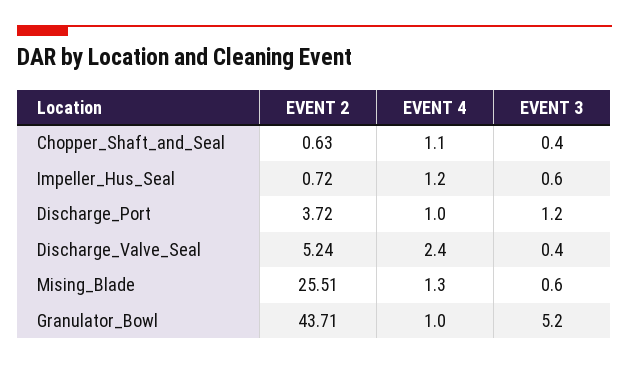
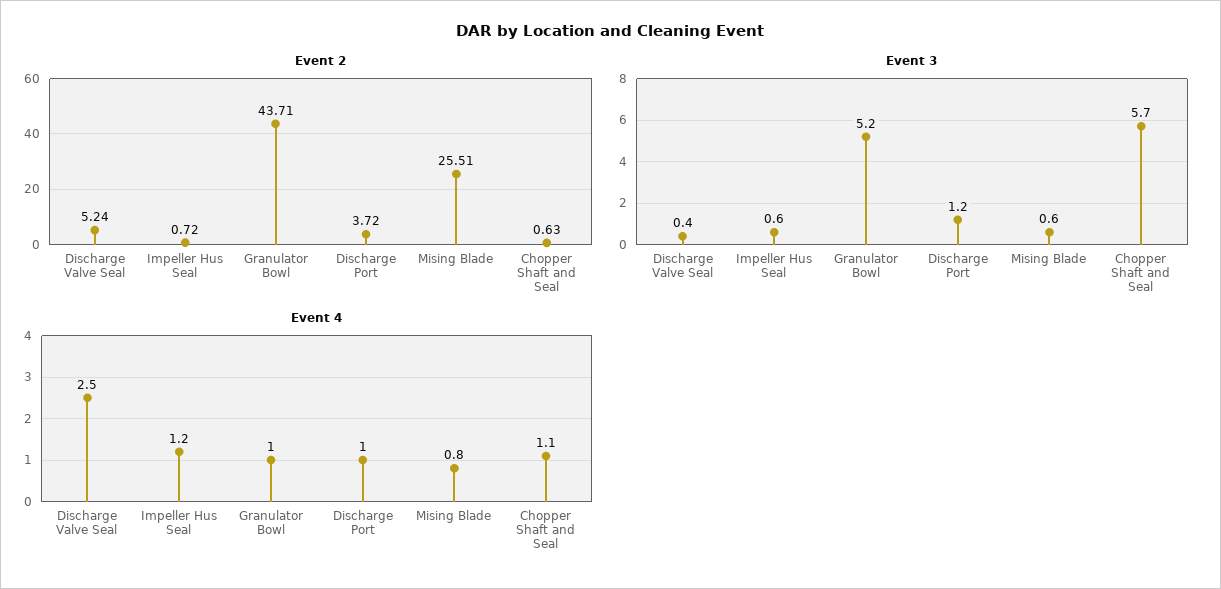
EVENT 3, Chopper_Shaft_and_Seal: 0.4 -> 5.7
EVENT 4, Discharge_Valve_Seal: 2.4 -> 2.5
EVENT 4, Mising_Blade: 1.3 -> 0.8

